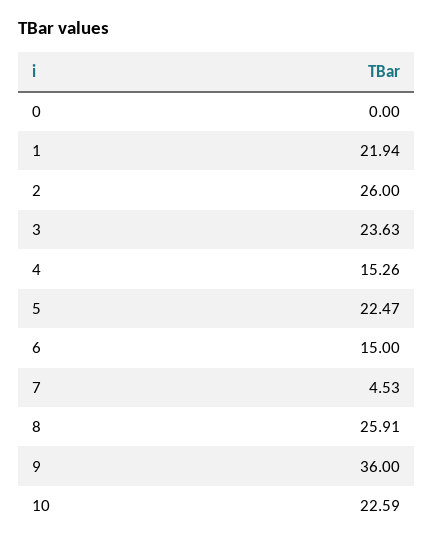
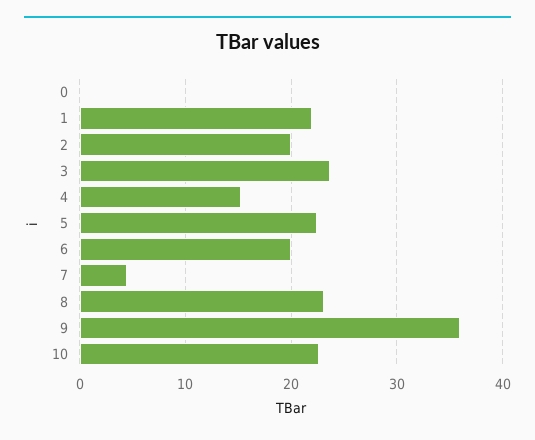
2: 26 -> 20
6: 15 -> 20
8: 25.91 -> 23

